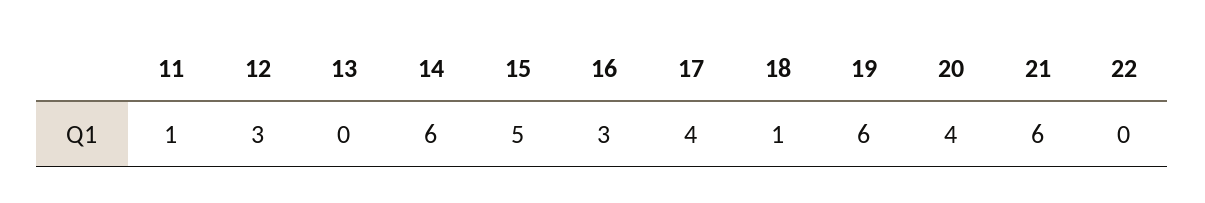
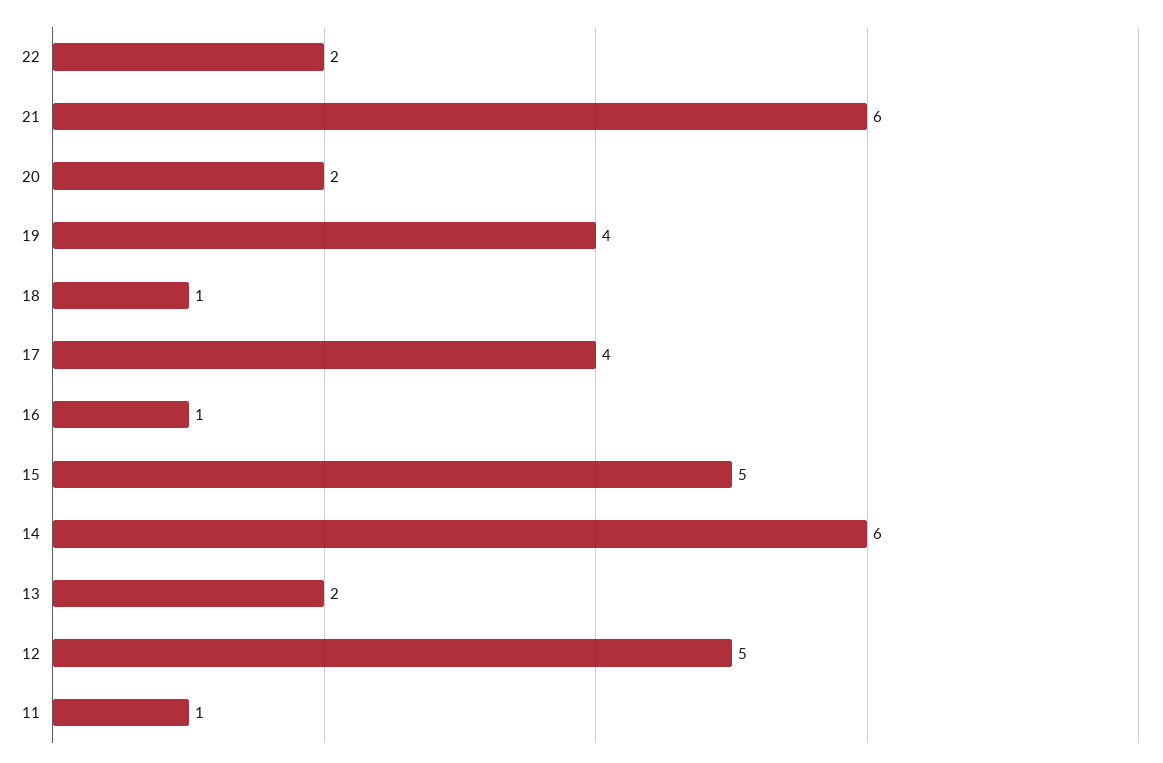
12: 3 -> 5
13: 0 -> 2
16: 3 -> 1
19: 6 -> 4
20: 4 -> 2
22: 0 -> 2

